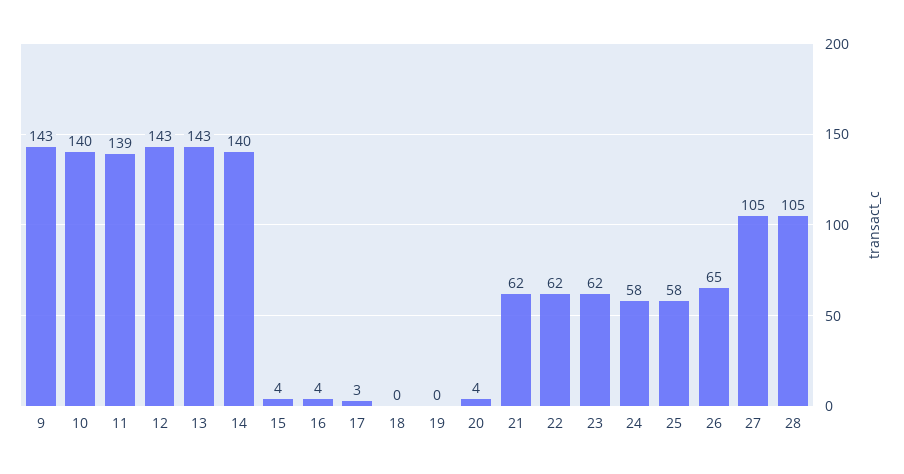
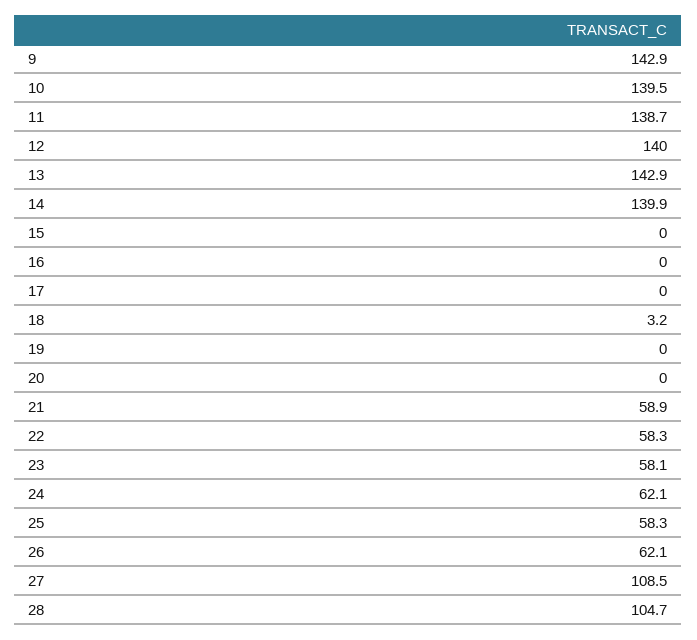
12: 143 -> 140
15: 4 -> 0
16: 4 -> 0
17: 3 -> 0
18: 0 -> 3.2
20: 4 -> 0
21: 62 -> 58.9
22: 62 -> 58.3
23: 62 -> 58.1
24: 58 -> 62.1
26: 65 -> 62.1
27: 105 -> 108.5

